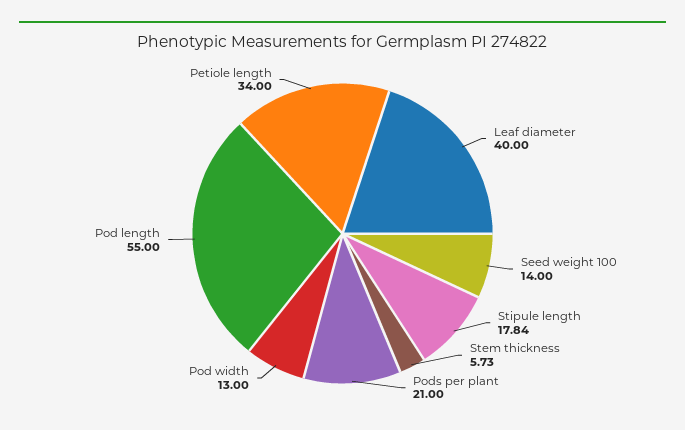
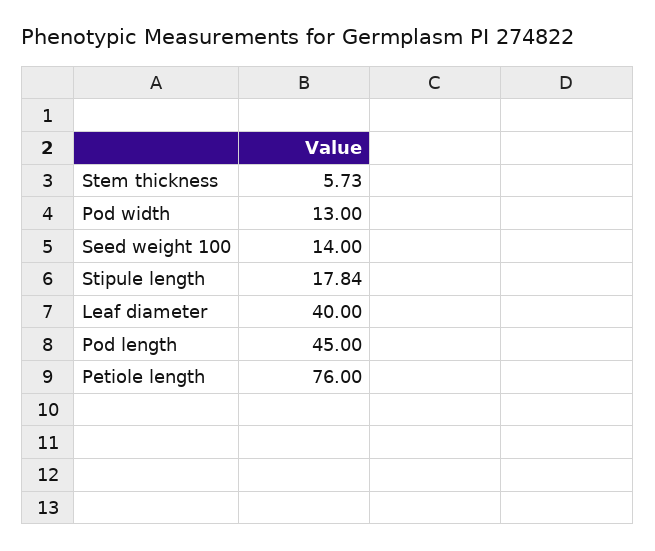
Pods per plant: 21 -> none
Pod length: 55 -> 45
Petiole length: 34 -> 76

